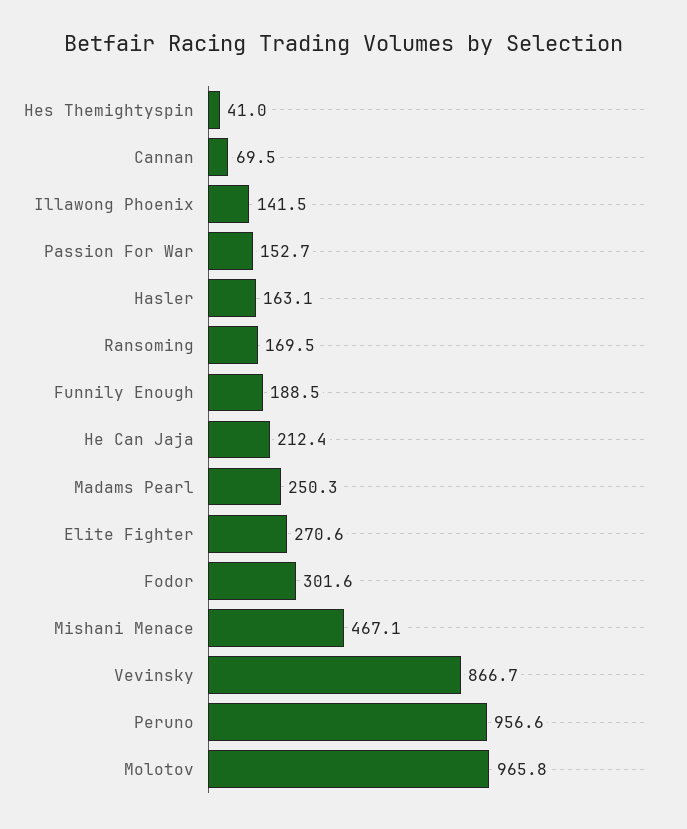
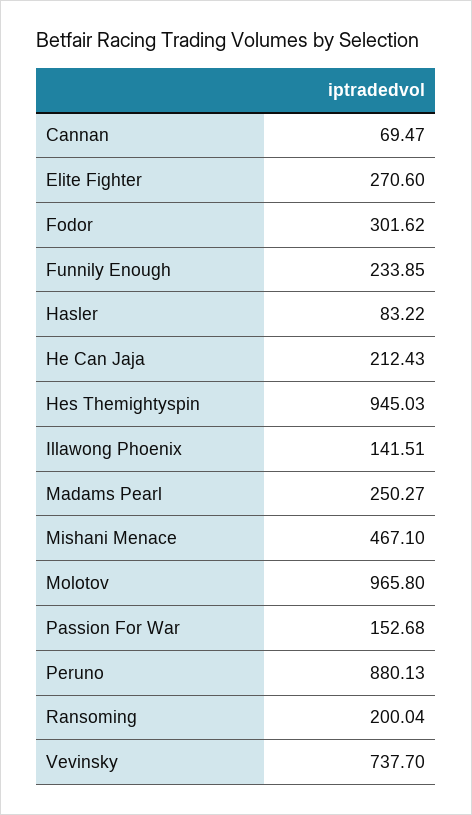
Hes Themightyspin: 41 -> 945.03
Hasler: 163.1 -> 83.22
Ransoming: 169.5 -> 200.04
Funnily Enough: 188.5 -> 233.85
Vevinsky: 866.7 -> 737.7
Peruno: 956.6 -> 880.13

